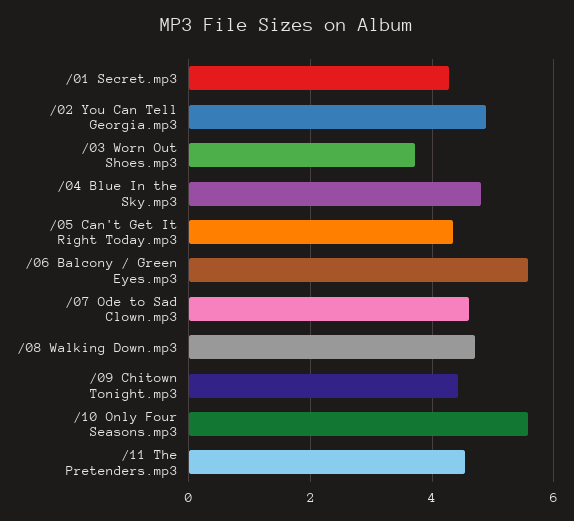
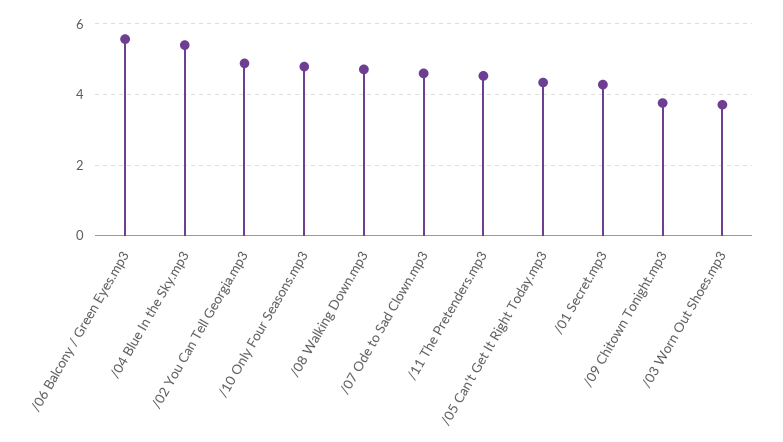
/04 Blue In the Sky.mp3: 4.8 -> 5.4
/09 Chitown Tonight.mp3: 4.4 -> 3.8
/10 Only Four Seasons.mp3: 5.6 -> 4.8

